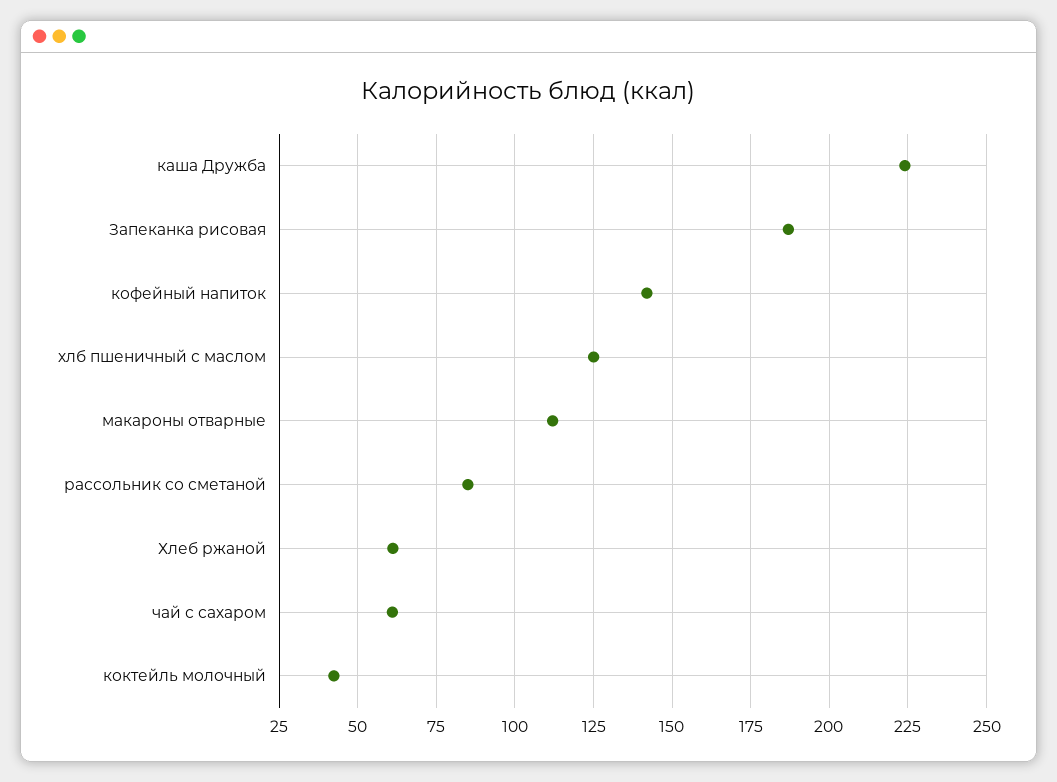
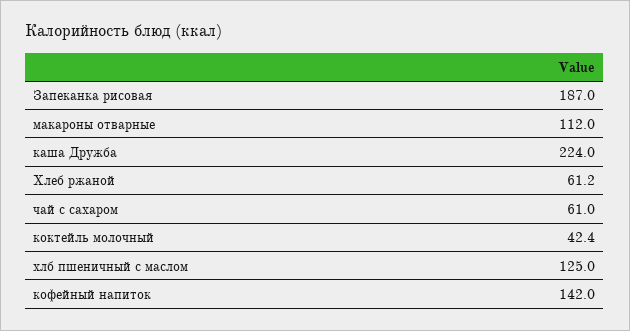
рассольник со сметаной: 85 -> none

